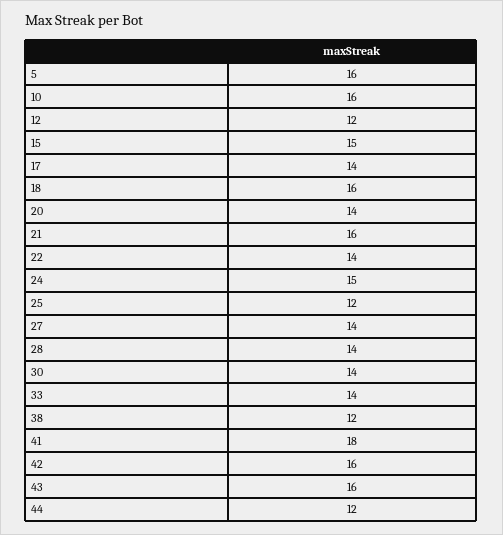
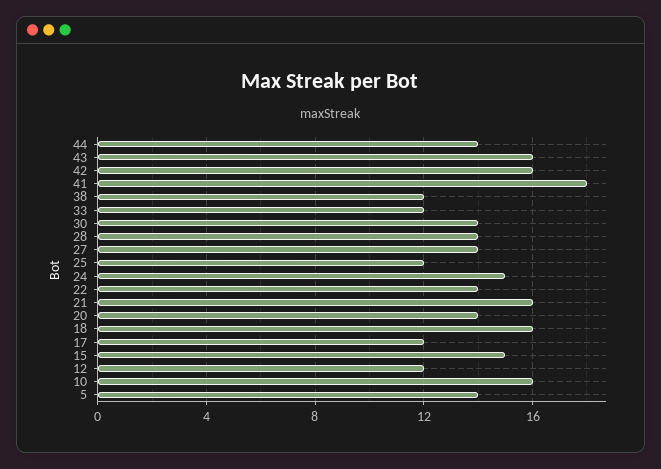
5: 16 -> 14
17: 14 -> 12
33: 14 -> 12
44: 12 -> 14

